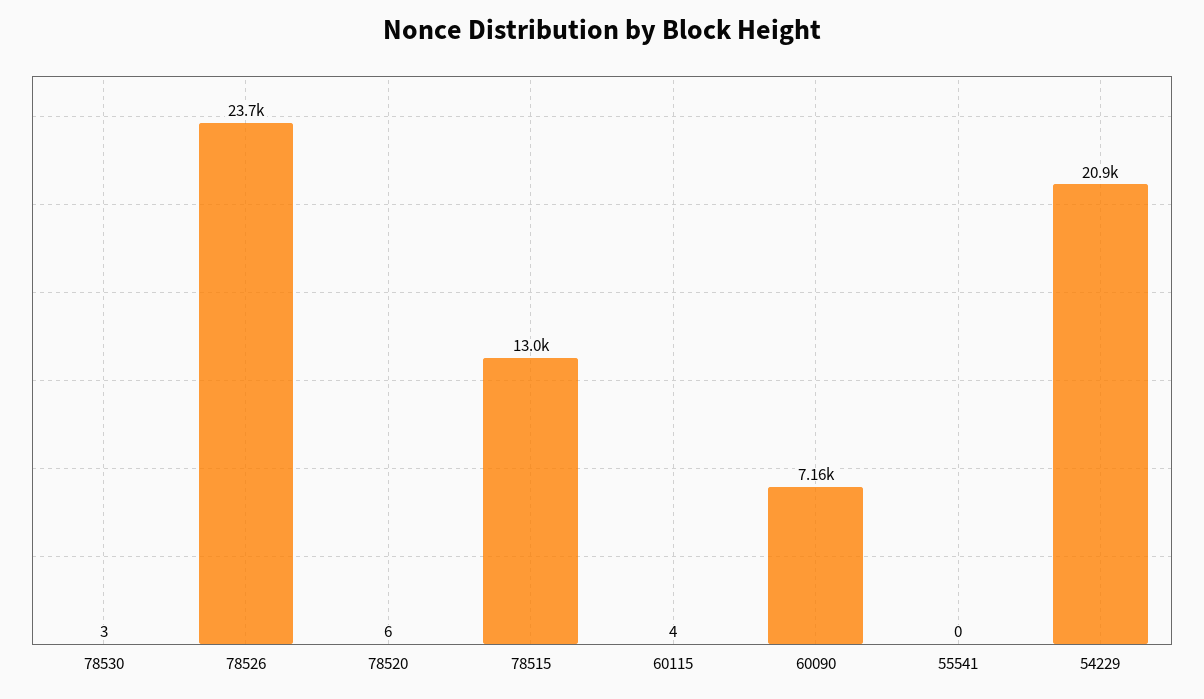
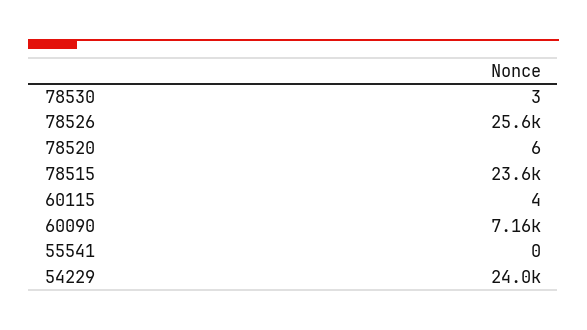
78526: 23700 -> 25600
78515: 13000 -> 23600
54229: 20900 -> 24000

